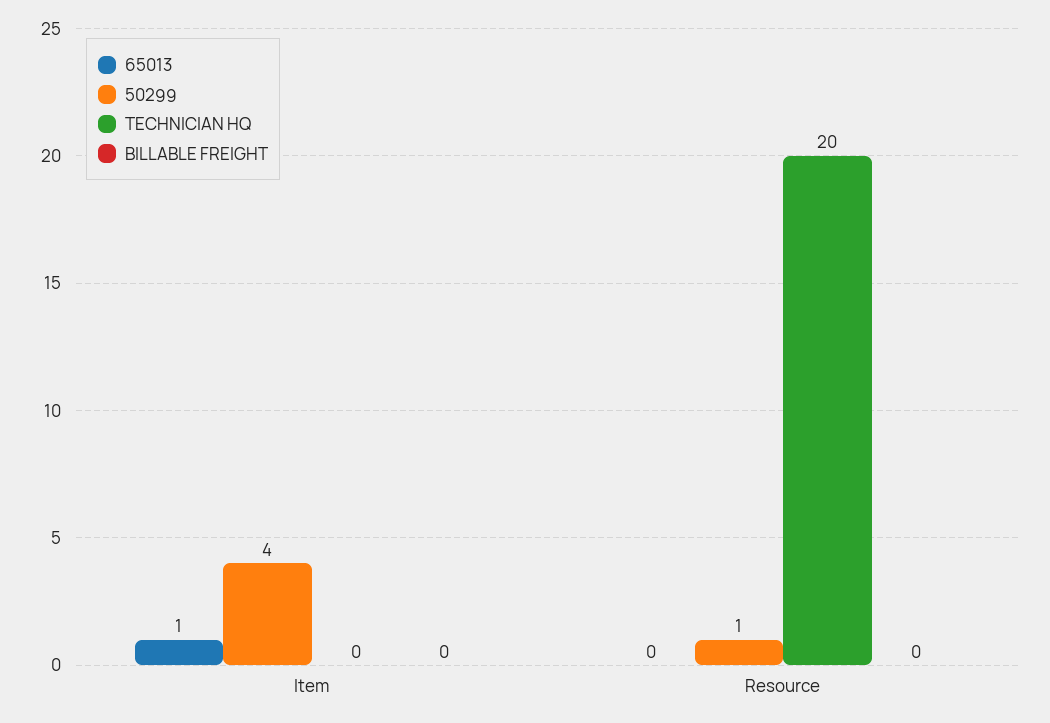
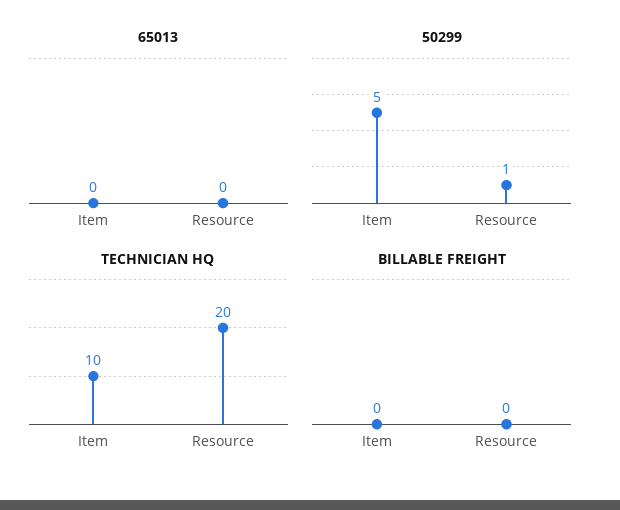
65013, Item: 1 -> 0
50299, Item: 4 -> 5
TECHNICIAN HQ, Item: 0 -> 10

